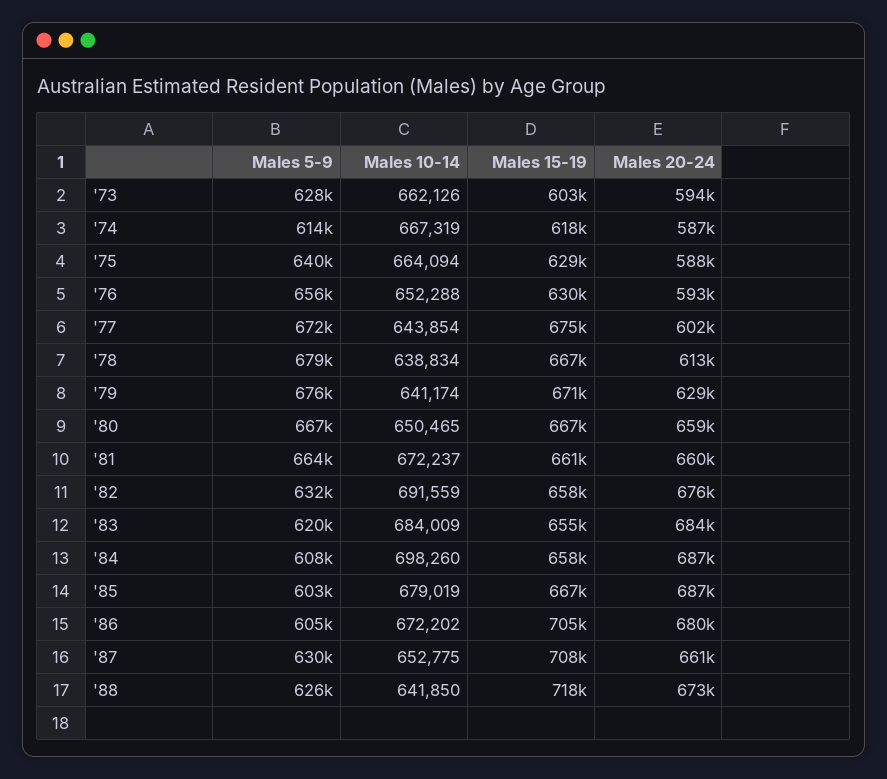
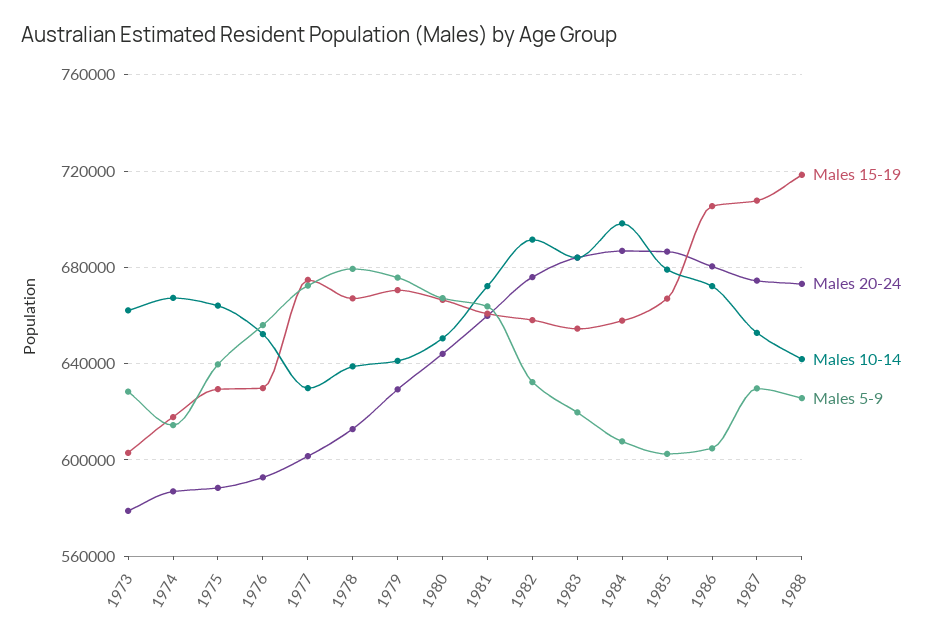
Males 20-24, '73: 594000 -> 580000
Males 10-14, '77: 643854 -> 630000
Males 20-24, '80: 659000 -> 645000
Males 20-24, '87: 661000 -> 675000

